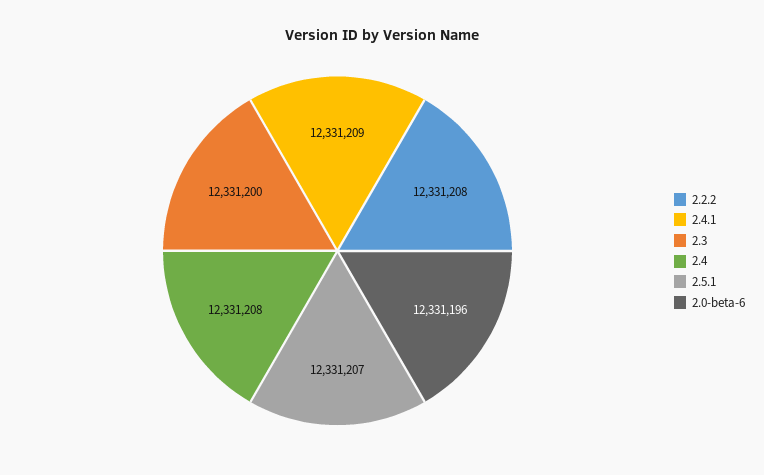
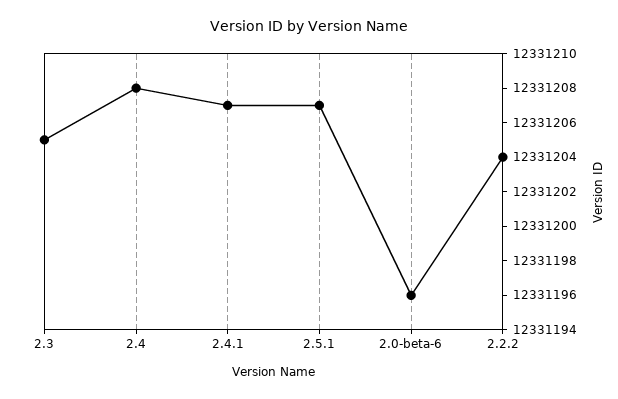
2.2.2: 12331208 -> 12331204
2.4.1: 12331209 -> 12331207
2.3: 12331200 -> 12331205

